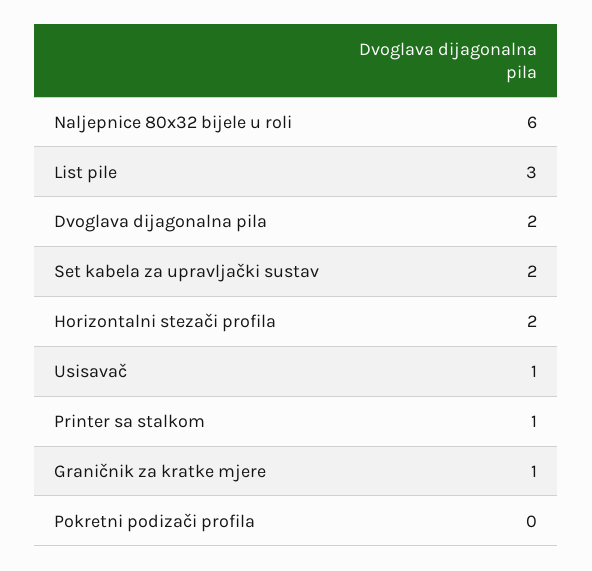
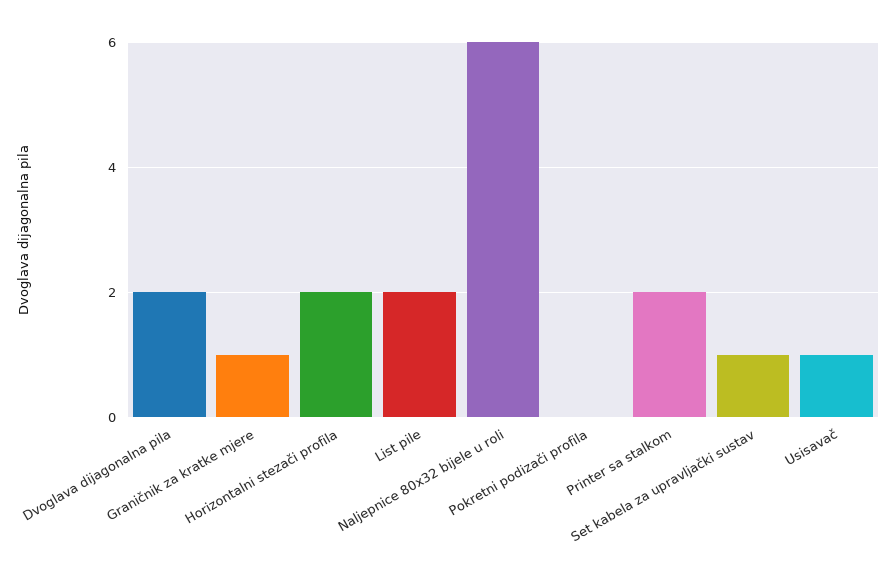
List pile: 3 -> 2
Set kabela za upravljački sustav: 2 -> 1
Printer sa stalkom: 1 -> 2

